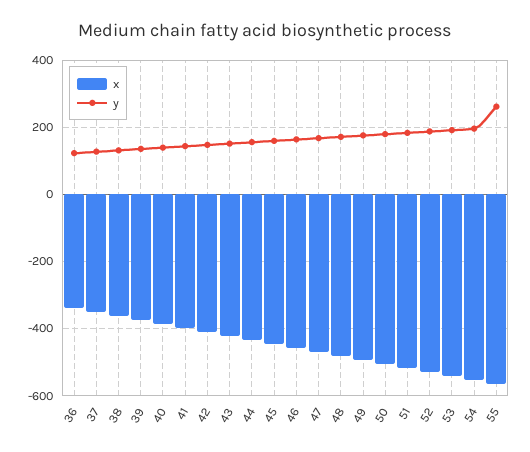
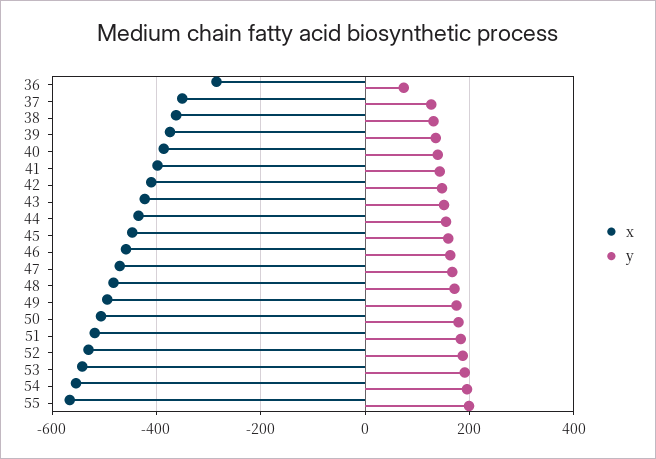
x, 36: -340 -> -280
y, 36: 120 -> 80
y, 55: 260 -> 200

